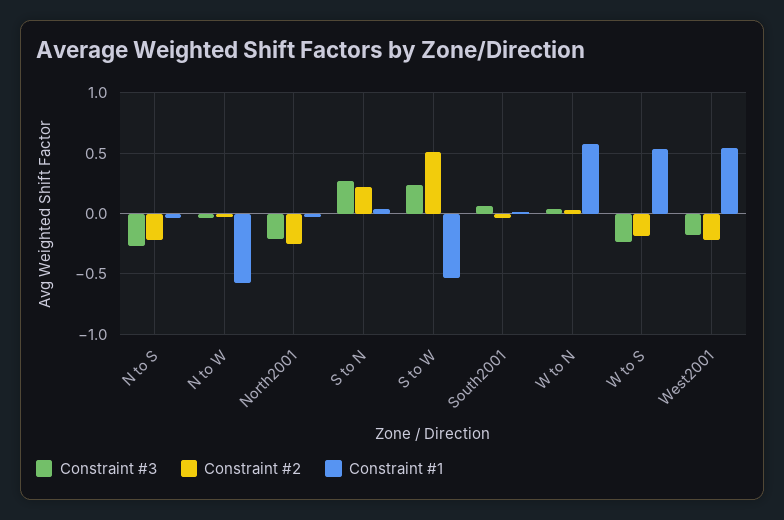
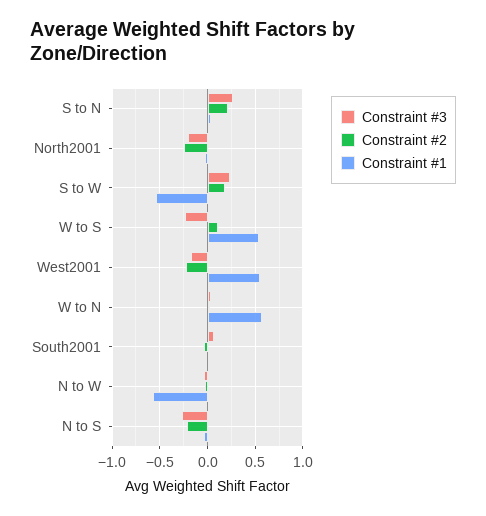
Constraint #2, S to W: 0.5 -> 0.2
Constraint #2, W to S: -0.2 -> 0.1

